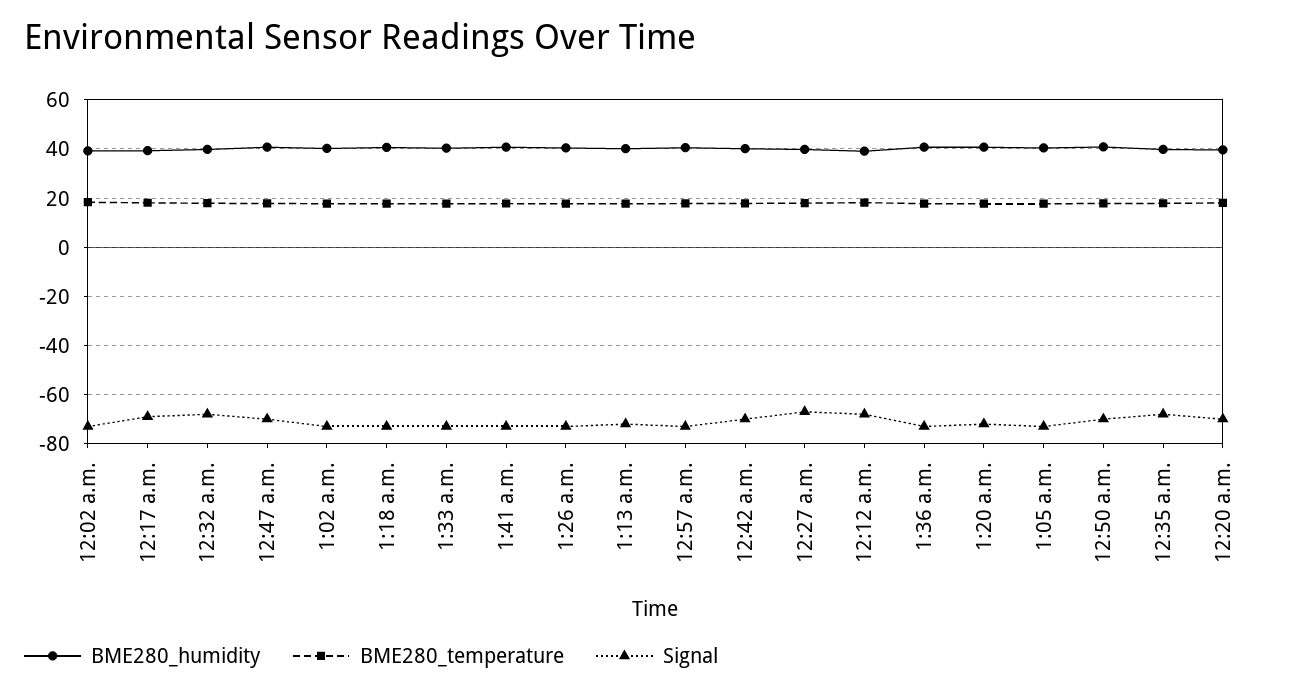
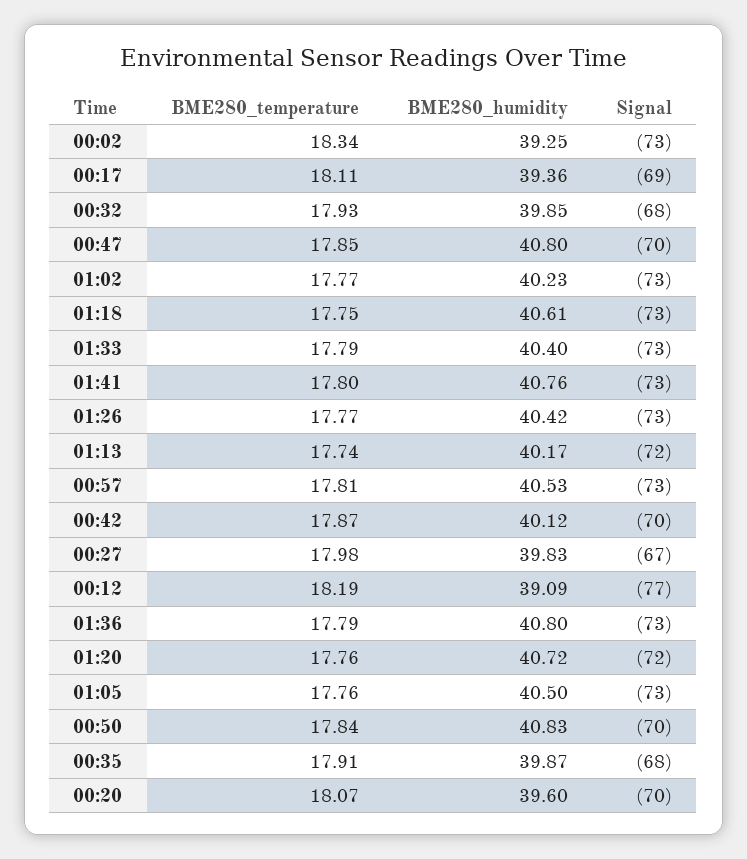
Signal, 12:12 a.m.: -67.5 -> -77

